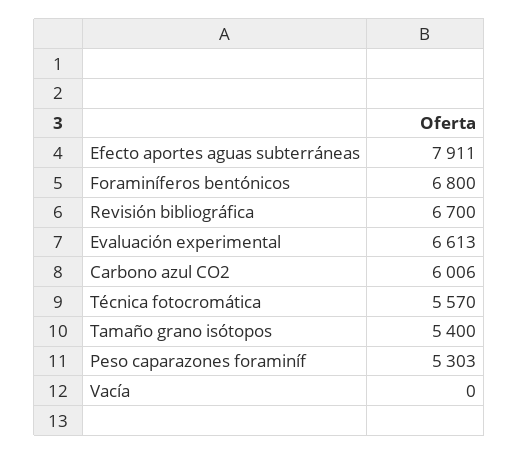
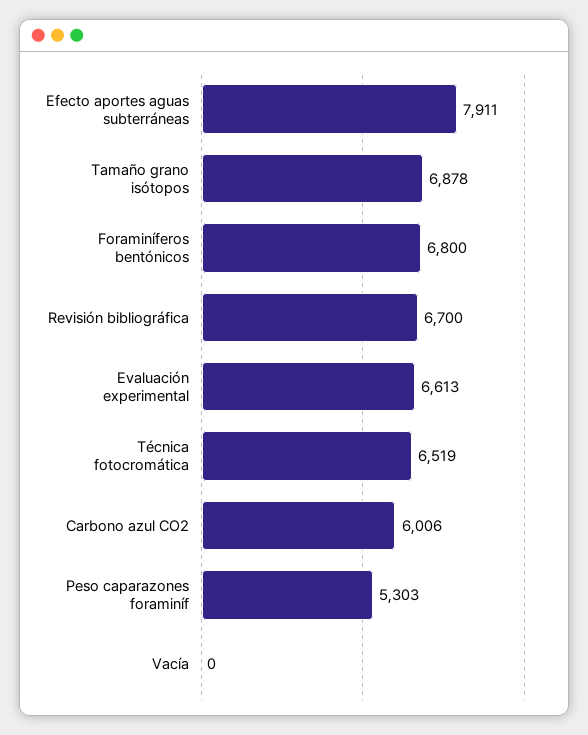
Técnica fotocromática: 5570 -> 6519
Tamaño grano isótopos: 5400 -> 6878

